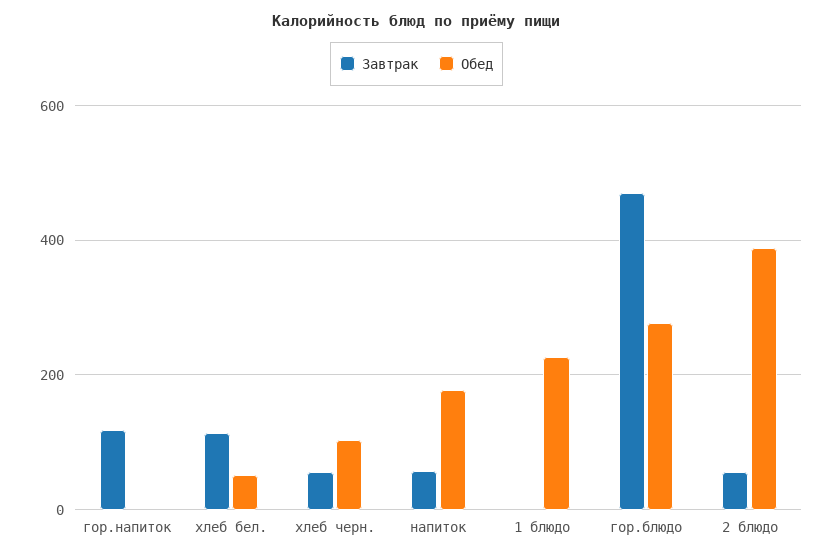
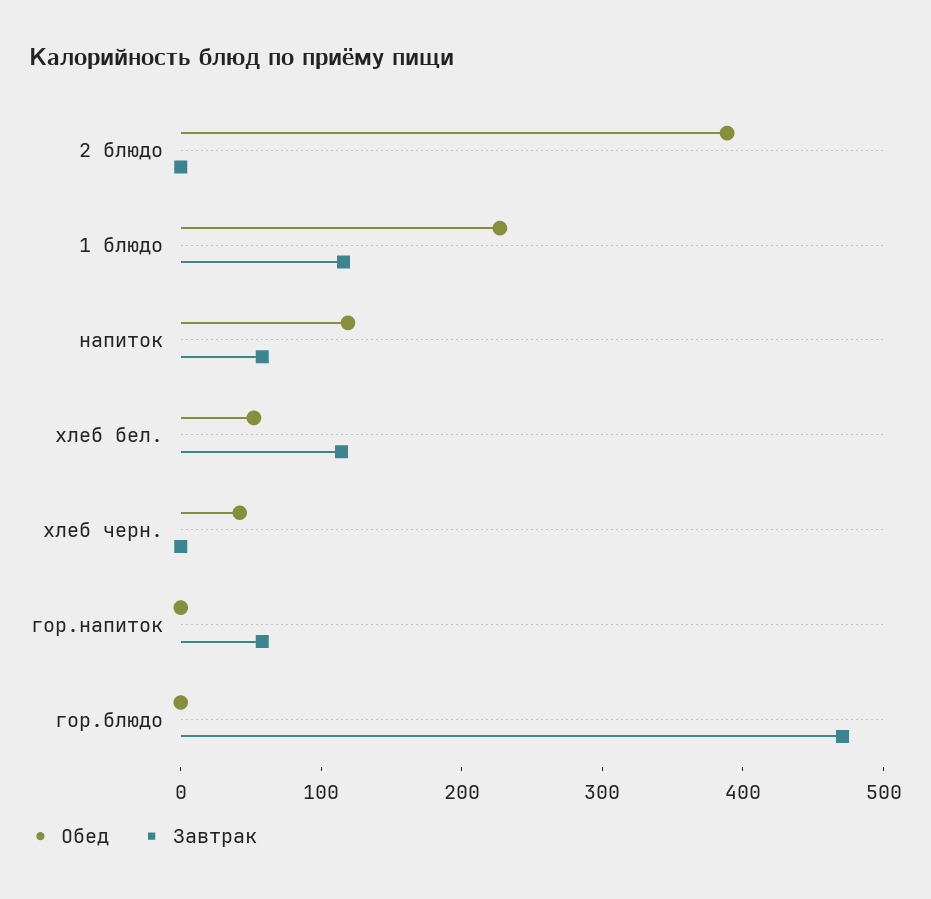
Завтрак, гор.напиток: 120 -> 60
Завтрак, хлеб черн.: 60 -> 0
Обед, хлеб черн.: 100 -> 40
Обед, напиток: 180 -> 120
Завтрак, 1 блюдо: 0 -> 120
Обед, гор.блюдо: 280 -> 0
Завтрак, 2 блюдо: 60 -> 0

